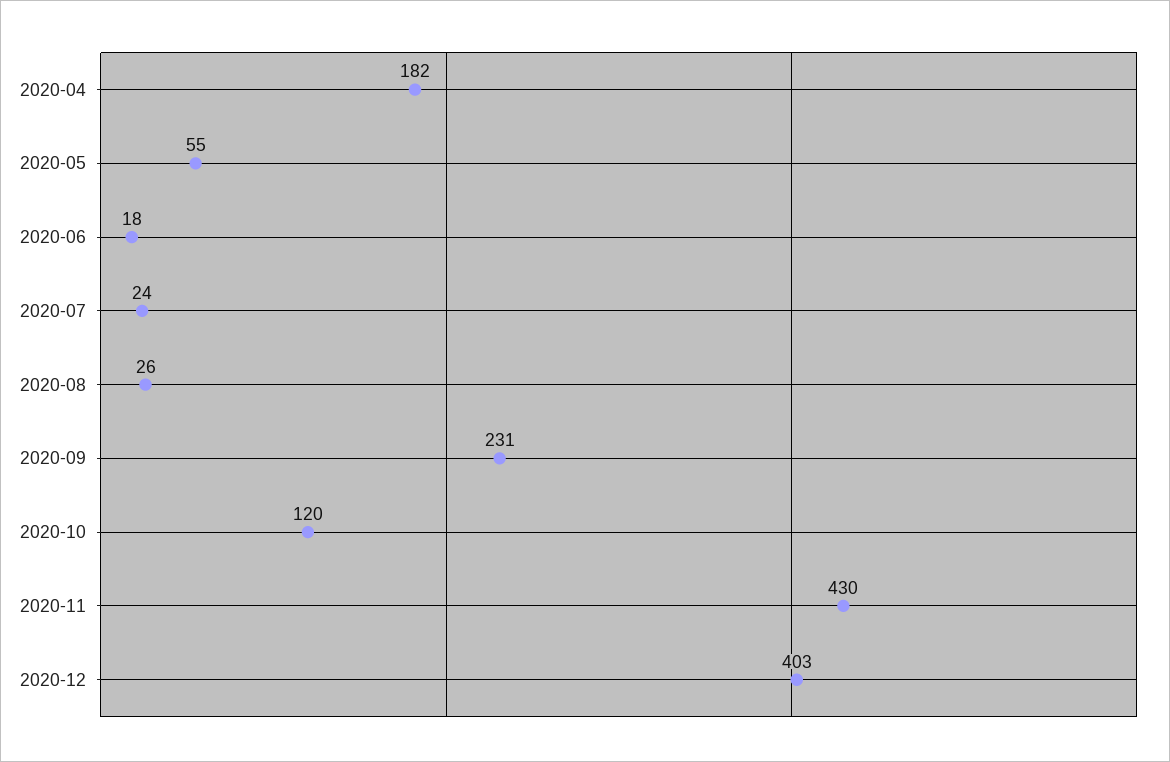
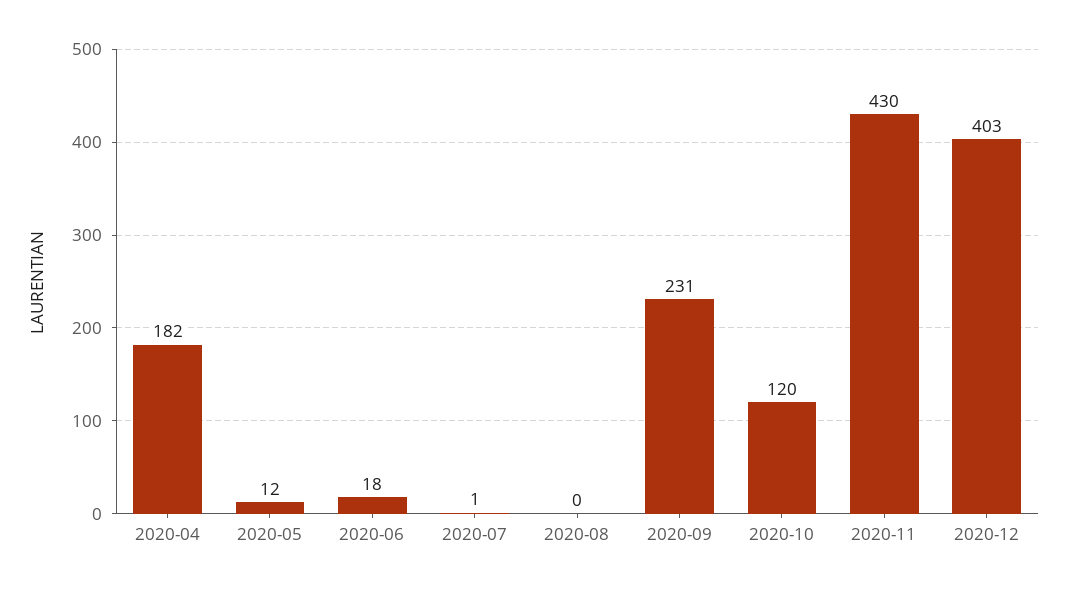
2020-05: 55 -> 12
2020-07: 24 -> 1
2020-08: 26 -> 0

